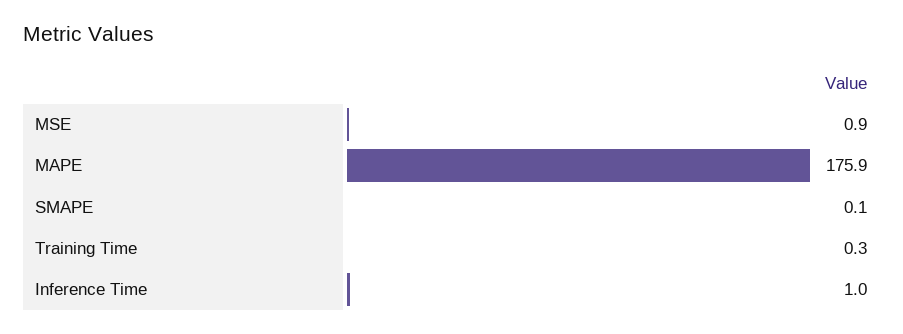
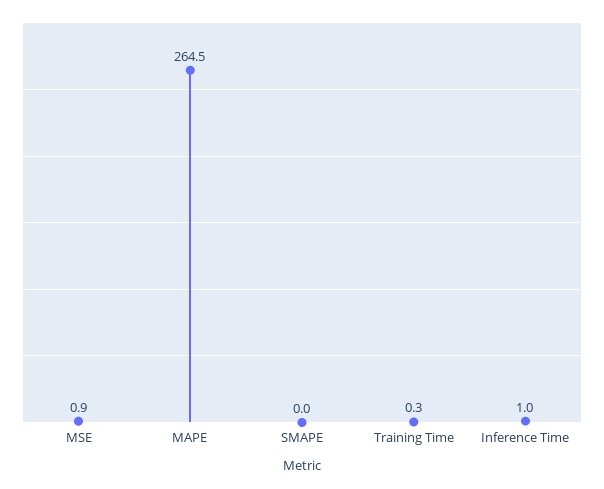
MAPE: 175.9 -> 264.5
SMAPE: 0.1 -> 0

